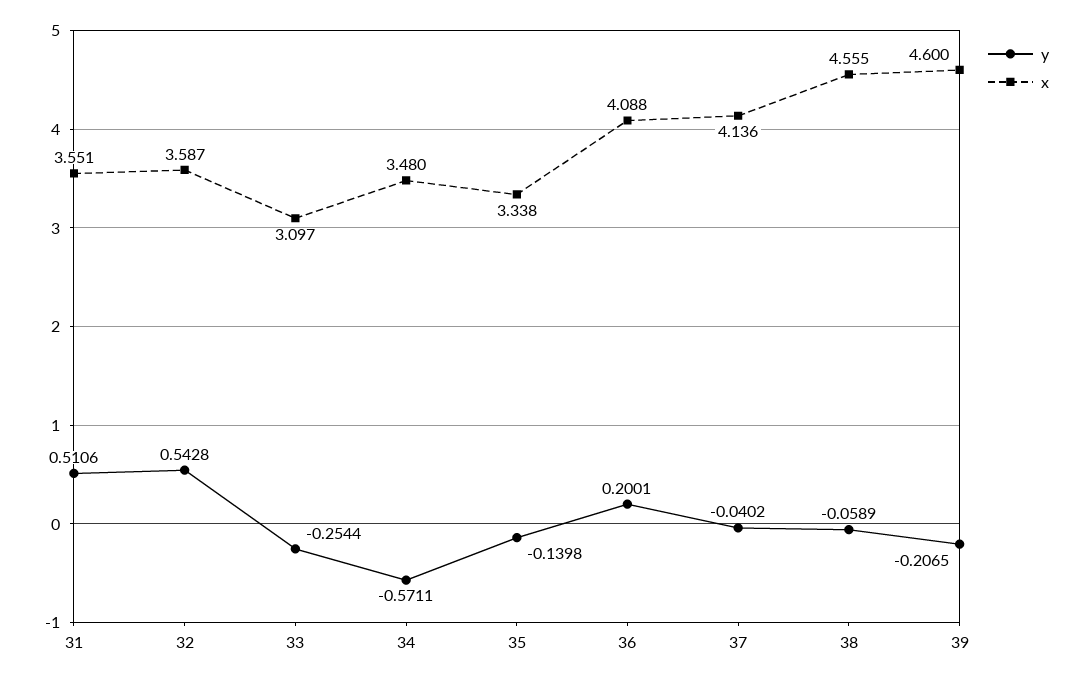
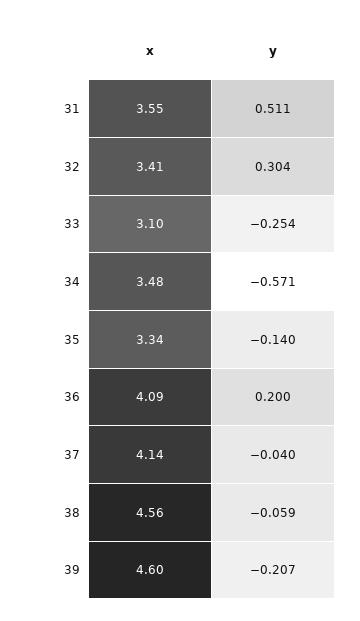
y, 32: 0.5428 -> 0.304
x, 32: 3.587 -> 3.41

